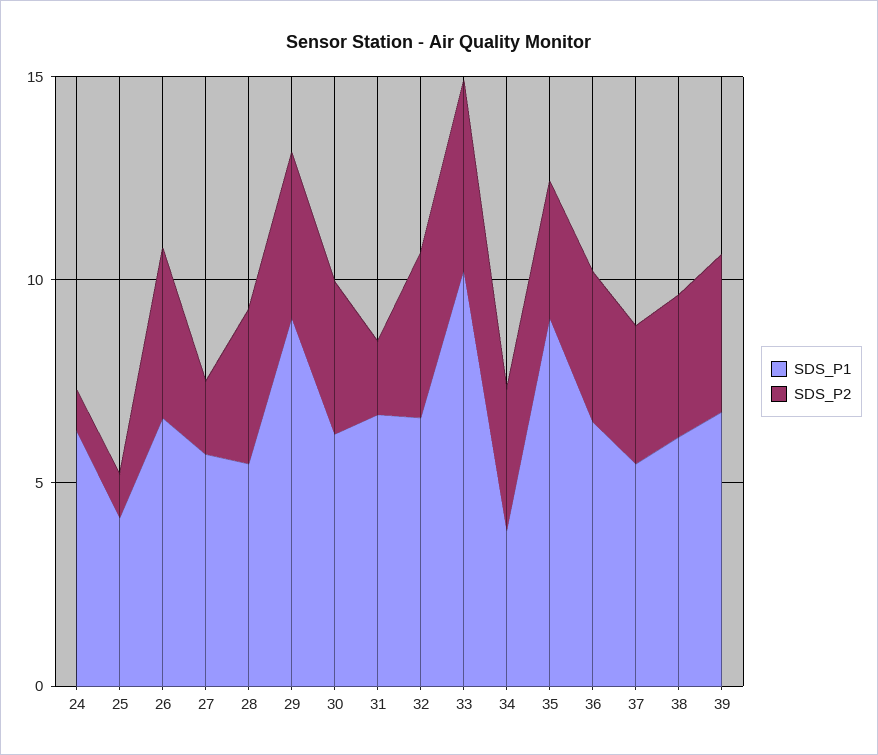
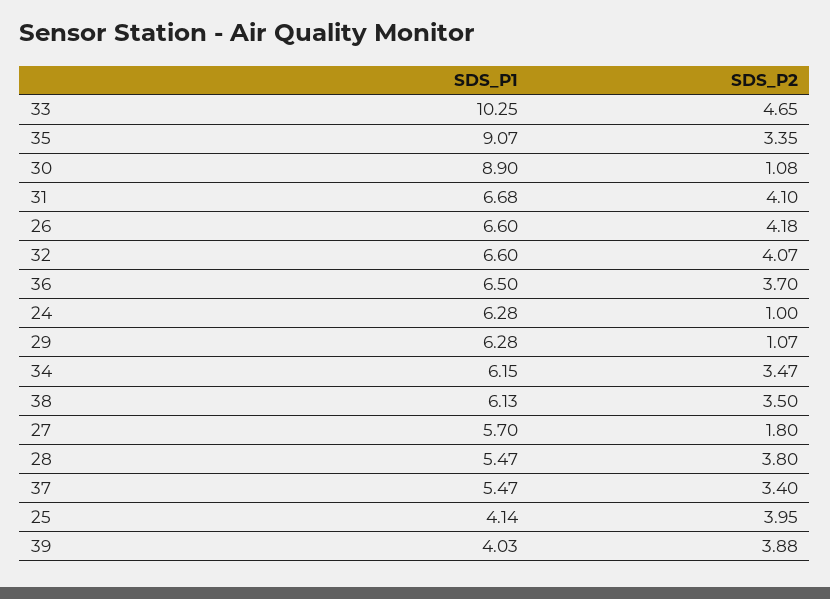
SDS_P2, 25: 1 -> 3.95
SDS_P1, 29: 9 -> 6.28
SDS_P2, 29: 4 -> 1.07
SDS_P1, 30: 6 -> 8.9
SDS_P2, 30: 4 -> 1.08
SDS_P2, 31: 2 -> 4.1
SDS_P1, 34: 4 -> 6.15
SDS_P1, 39: 7 -> 4.03

